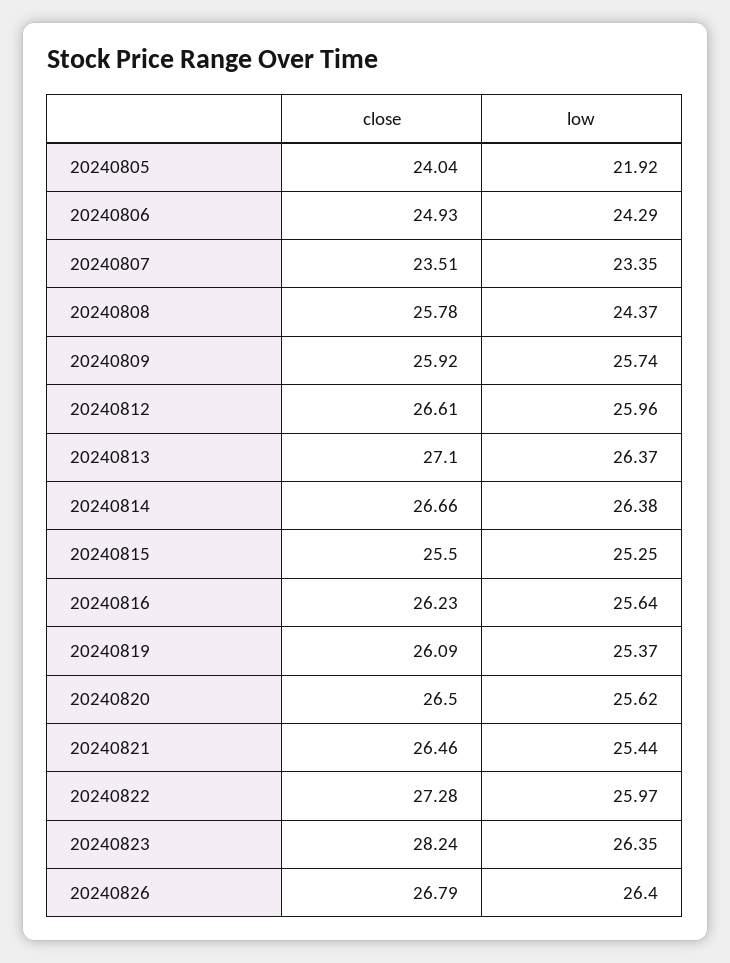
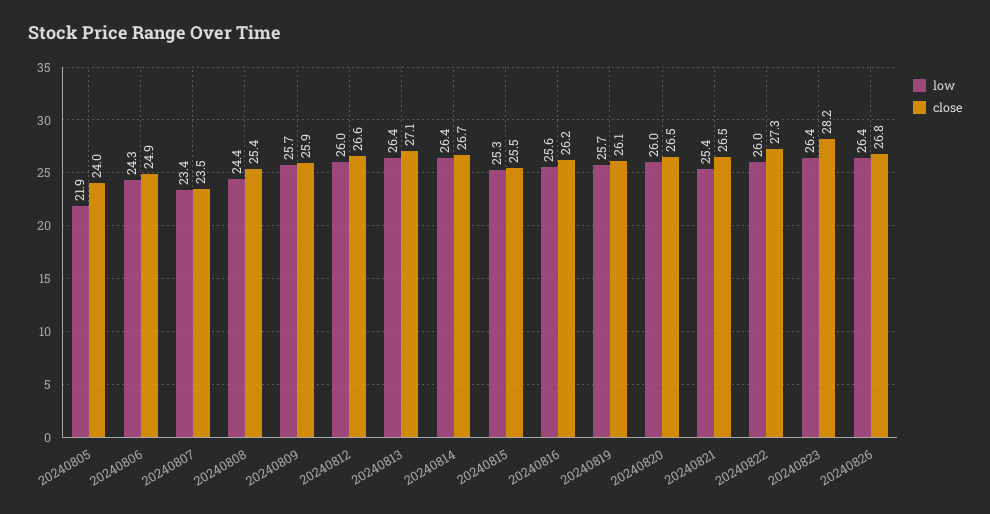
close, 20240808: 25.78 -> 25.4
low, 20240819: 25.37 -> 25.7
low, 20240820: 25.62 -> 26

